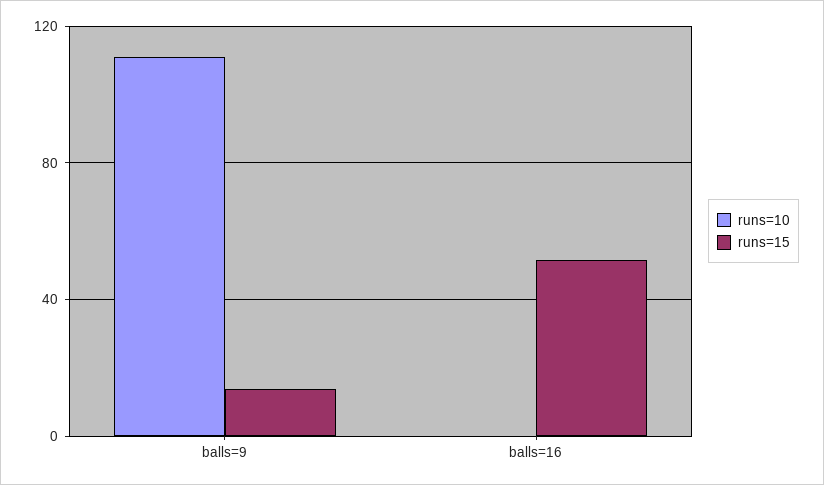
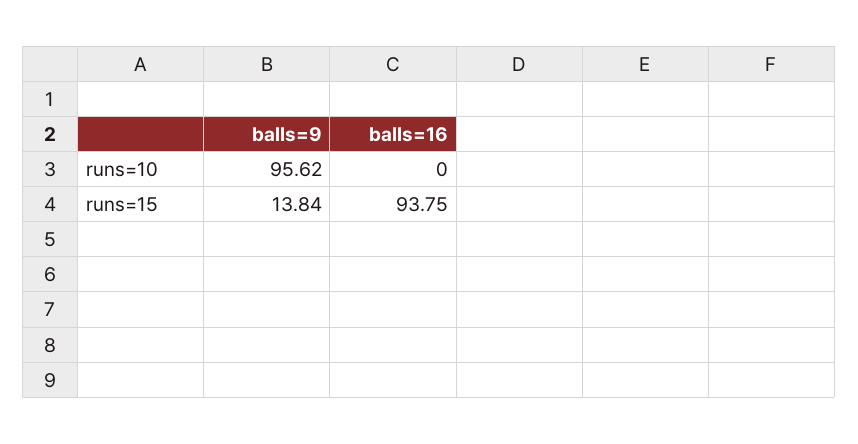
runs=10, balls=9: 110 -> 95.62
runs=15, balls=16: 50 -> 93.75

